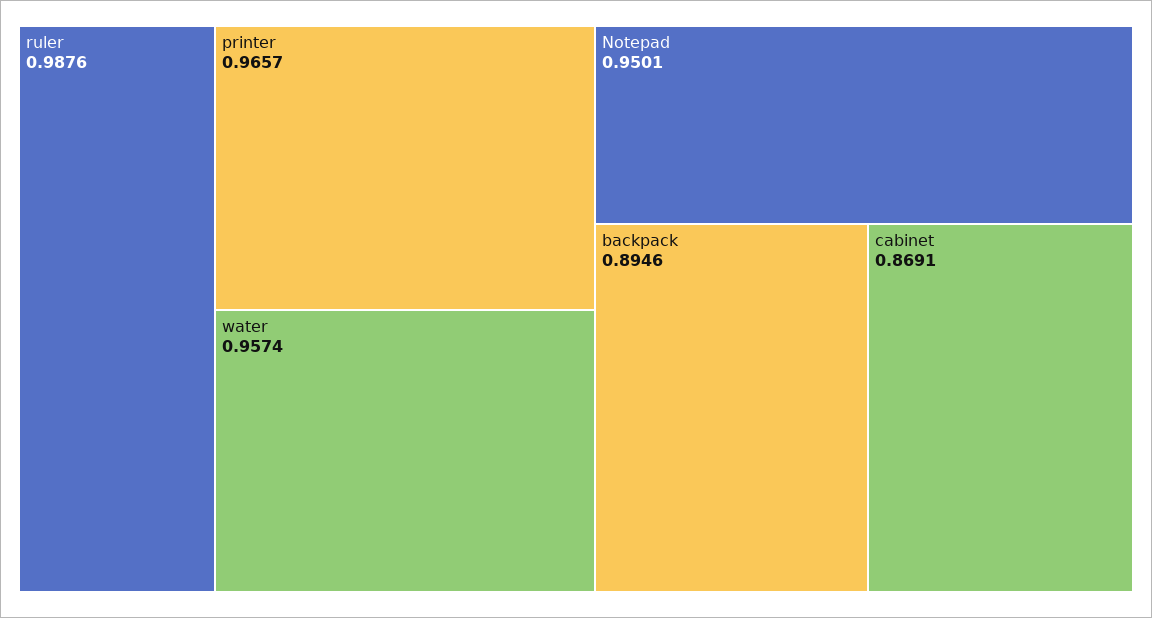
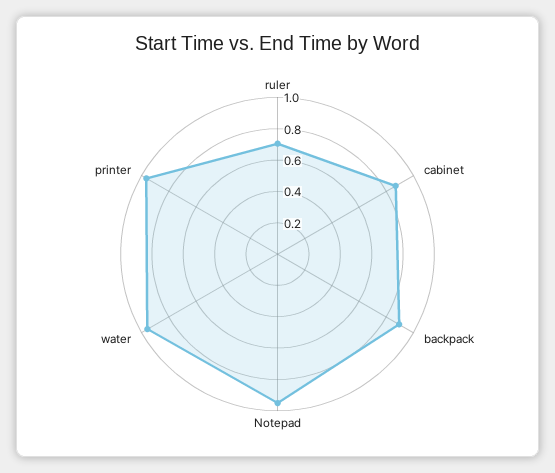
ruler: 0.9876 -> 0.7

